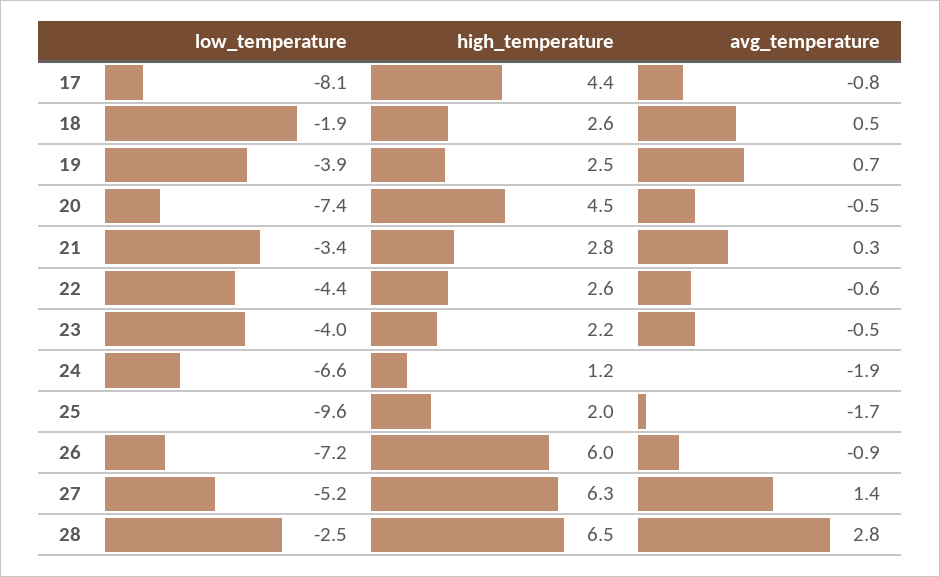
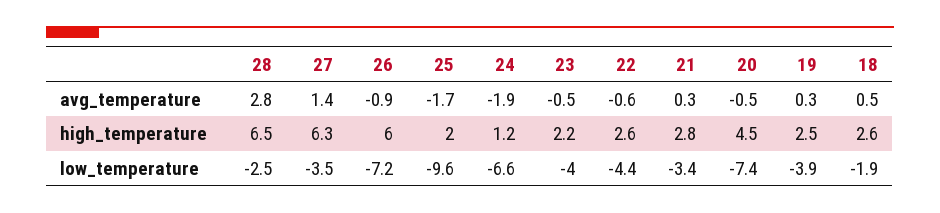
low_temperature, 17: -8.1 -> none
high_temperature, 17: 4.4 -> none
avg_temperature, 17: -0.8 -> none
avg_temperature, 19: 0.7 -> 0.3
low_temperature, 27: -5.2 -> -3.5

